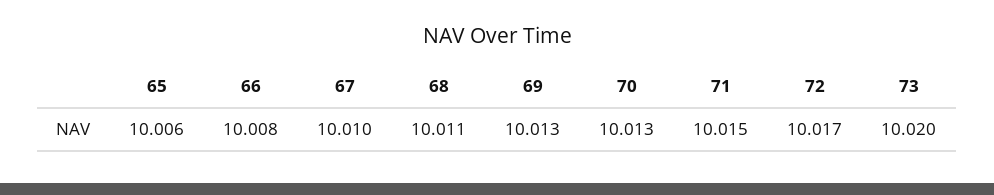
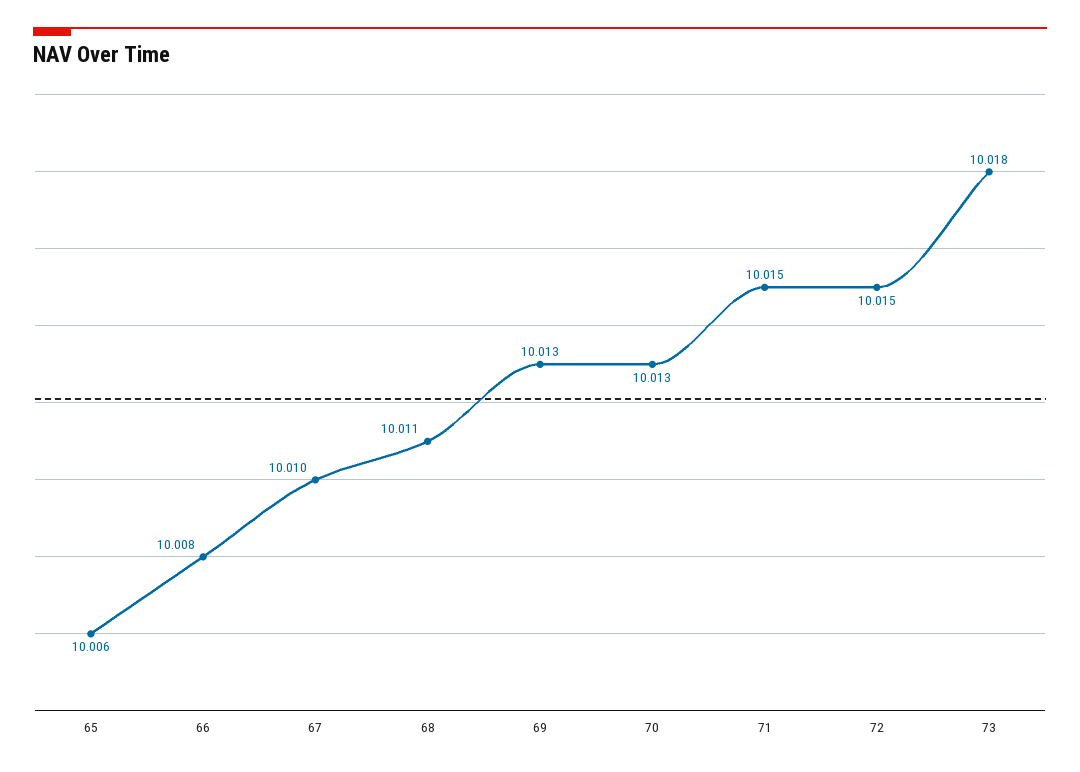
72: 10.017 -> 10.015
73: 10.02 -> 10.018

